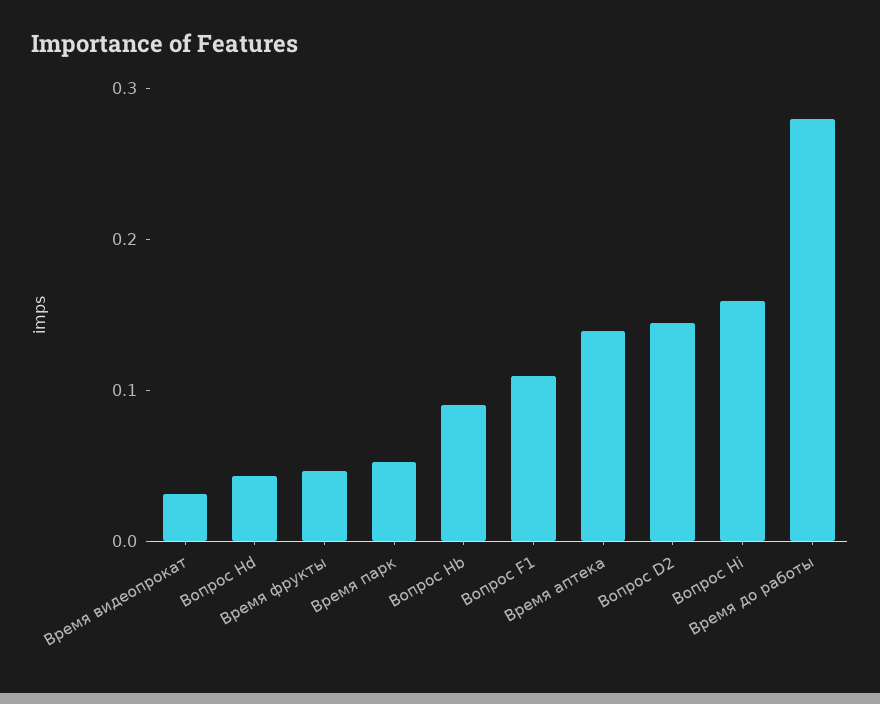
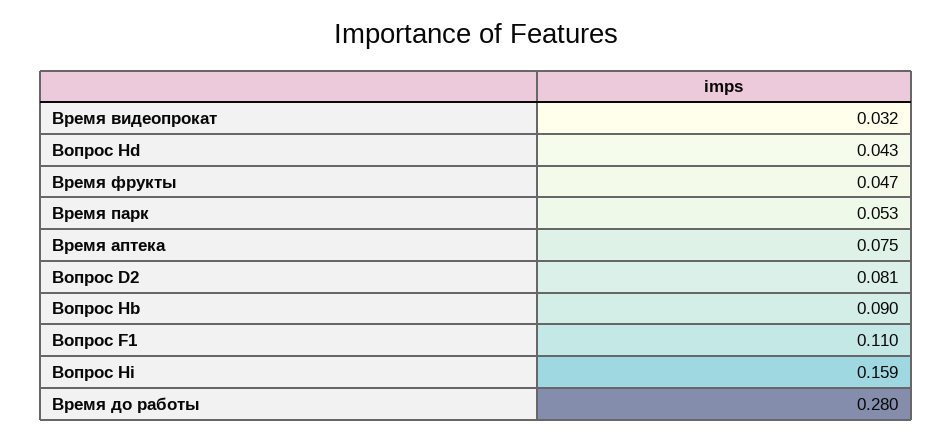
Время аптека: 0.14 -> 0.075
Вопрос D2: 0.14 -> 0.081

